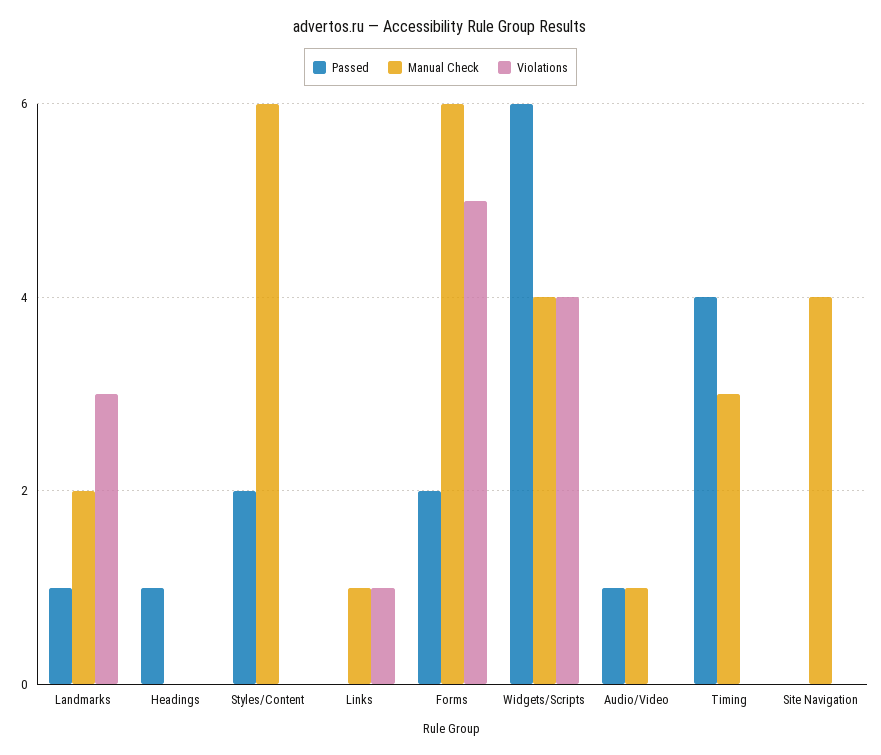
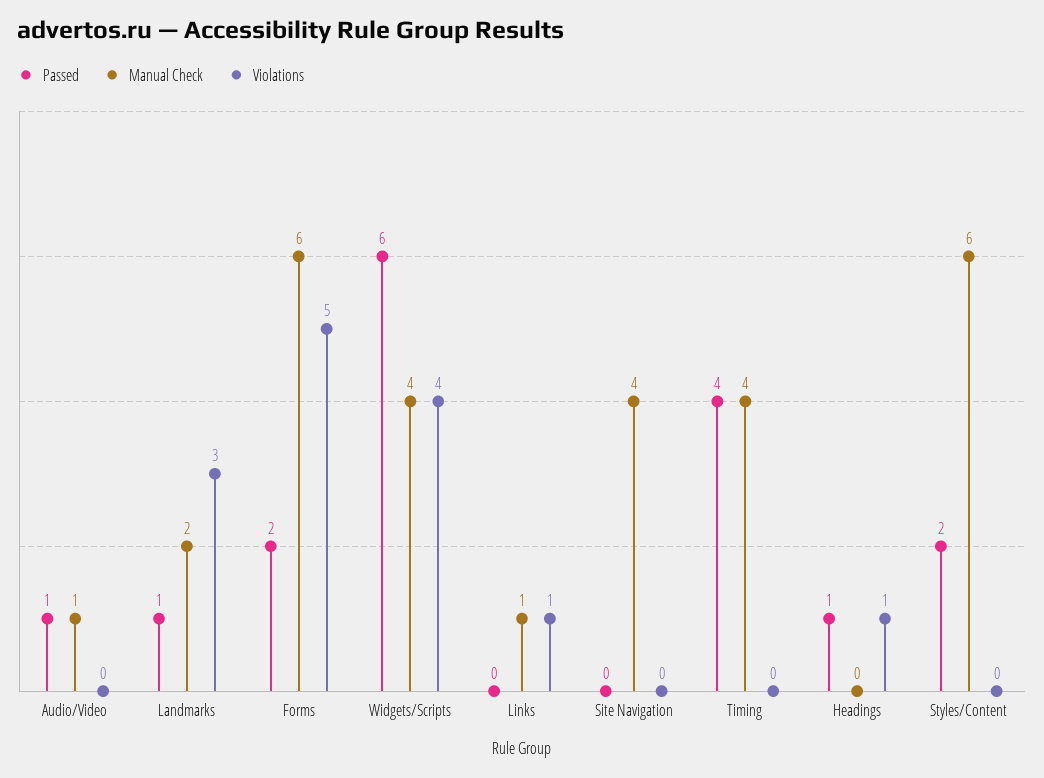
Violations, Headings: 0 -> 1
Manual Check, Timing: 3 -> 4

